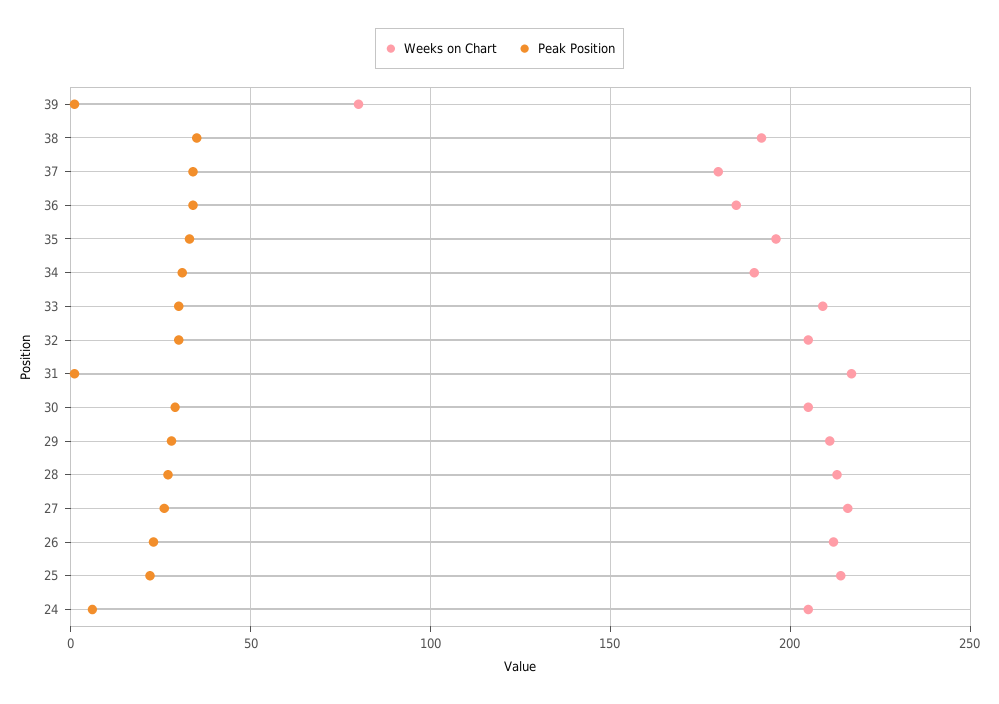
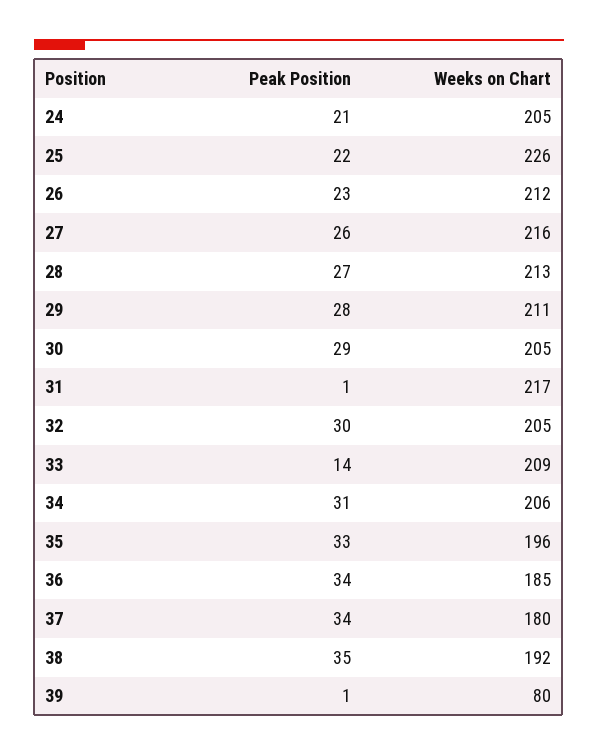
Weeks on Chart, 34: 190 -> 206
Peak Position, 33: 30 -> 14
Weeks on Chart, 25: 215 -> 226
Peak Position, 24: 5 -> 21

